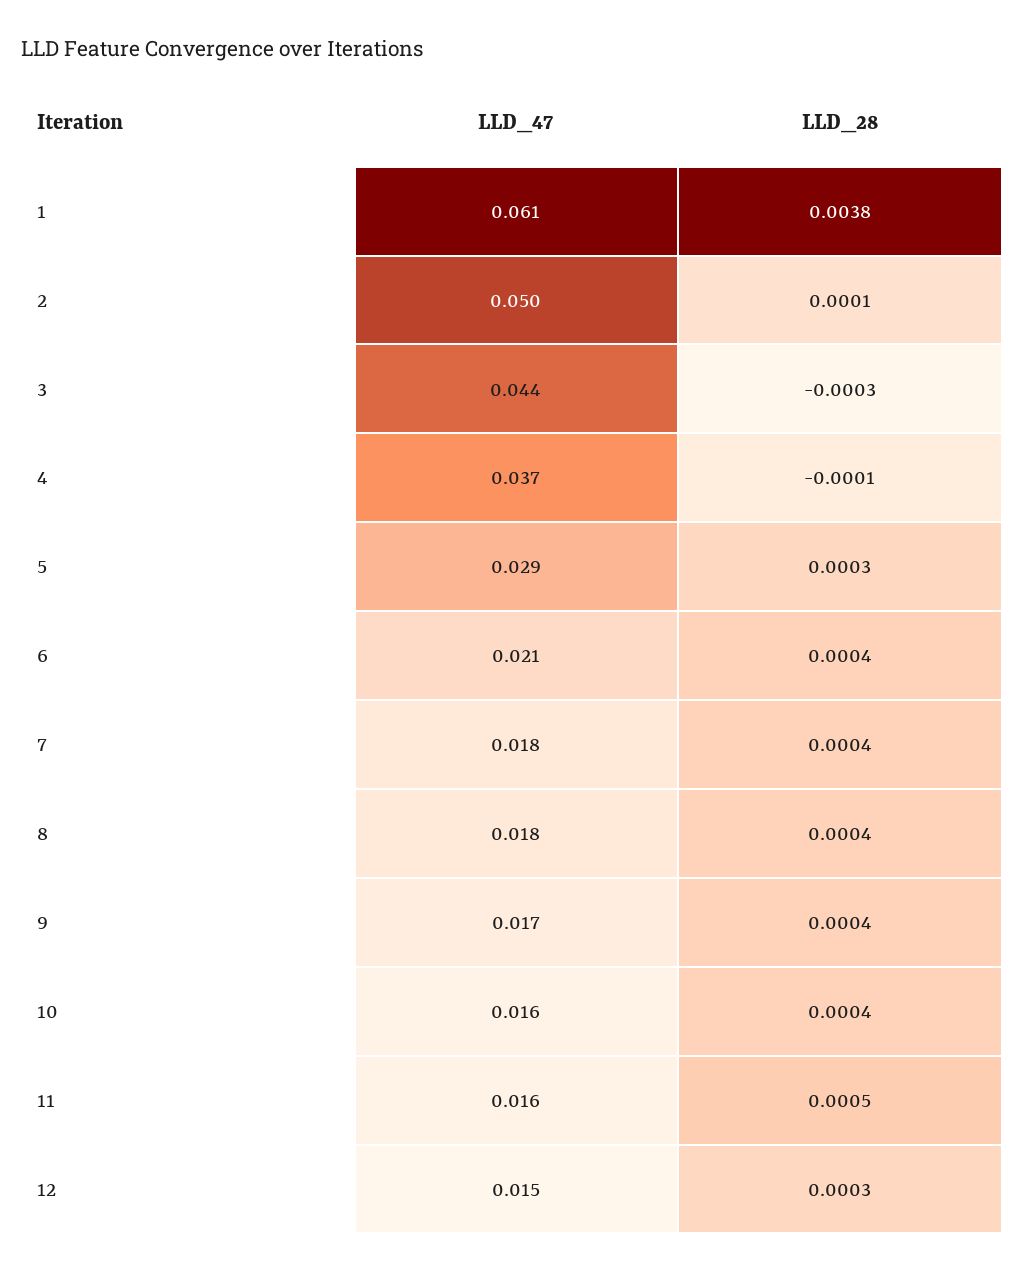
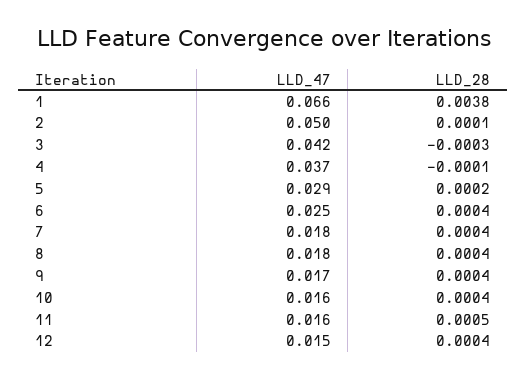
LLD_47, 1: 0.061 -> 0.066
LLD_47, 3: 0.044 -> 0.042
LLD_28, 5: 0.0003 -> 0.0002
LLD_47, 6: 0.021 -> 0.025
LLD_28, 12: 0.0003 -> 0.0004

